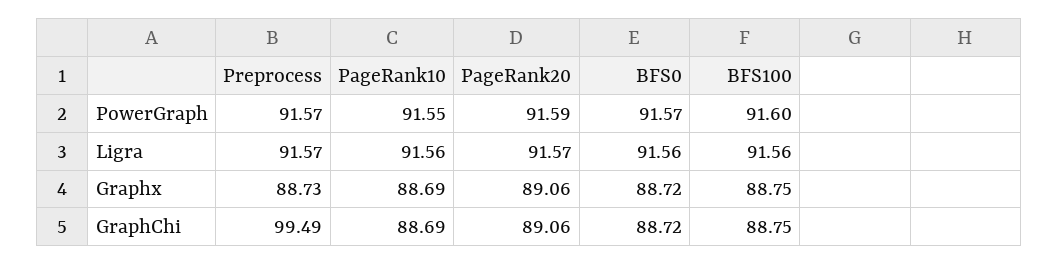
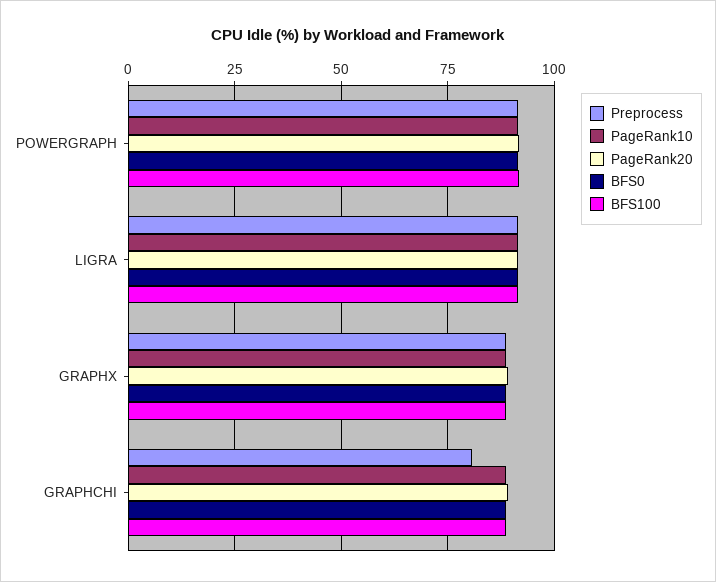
Preprocess, GraphChi: 99.49 -> 80

